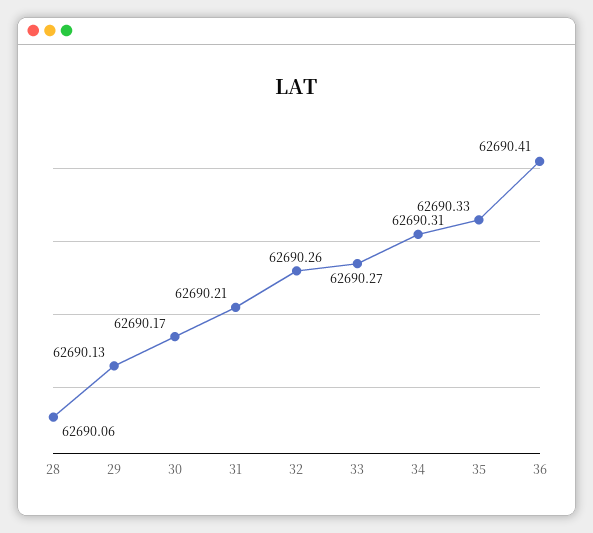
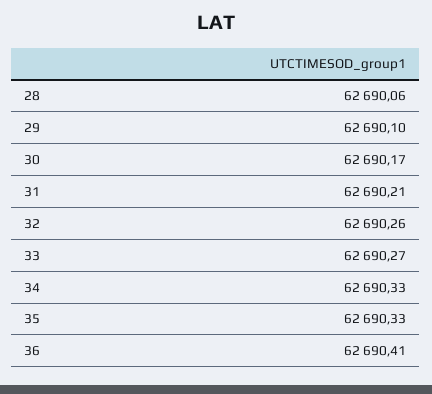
29: 62690.13 -> 62690.1
34: 62690.31 -> 62690.33

